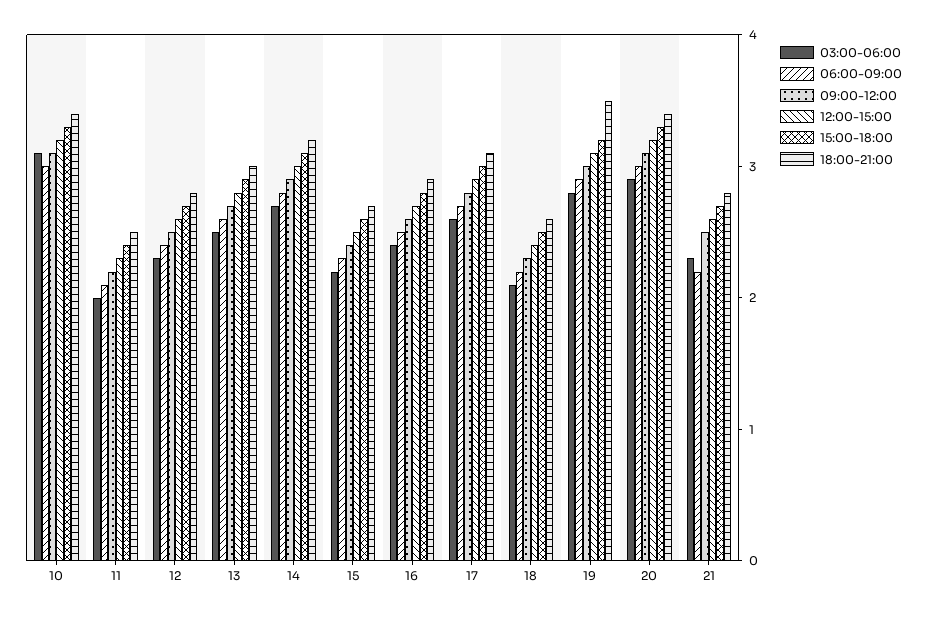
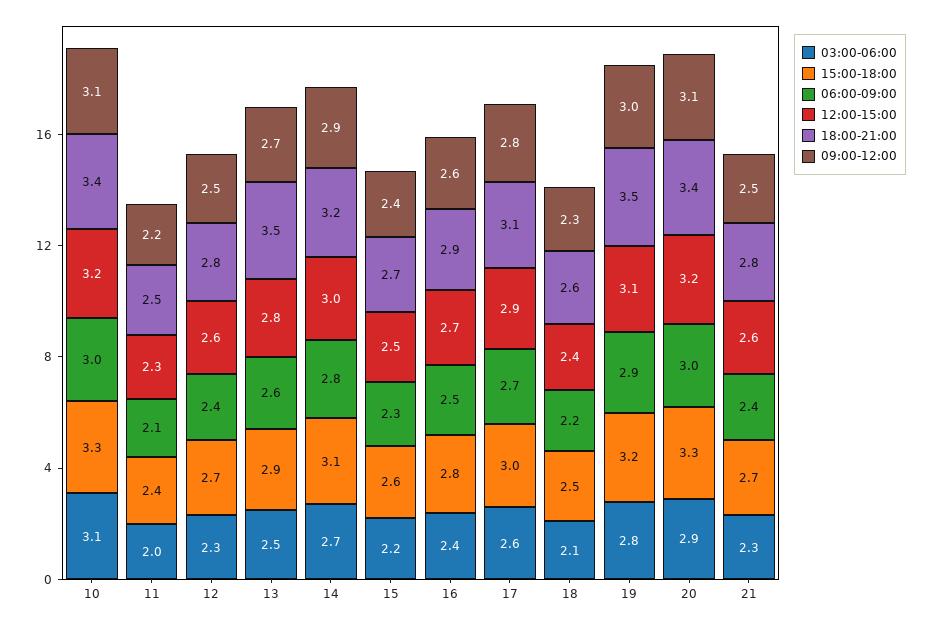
18:00-21:00, 13: 3 -> 3.5
06:00-09:00, 21: 2.2 -> 2.4

